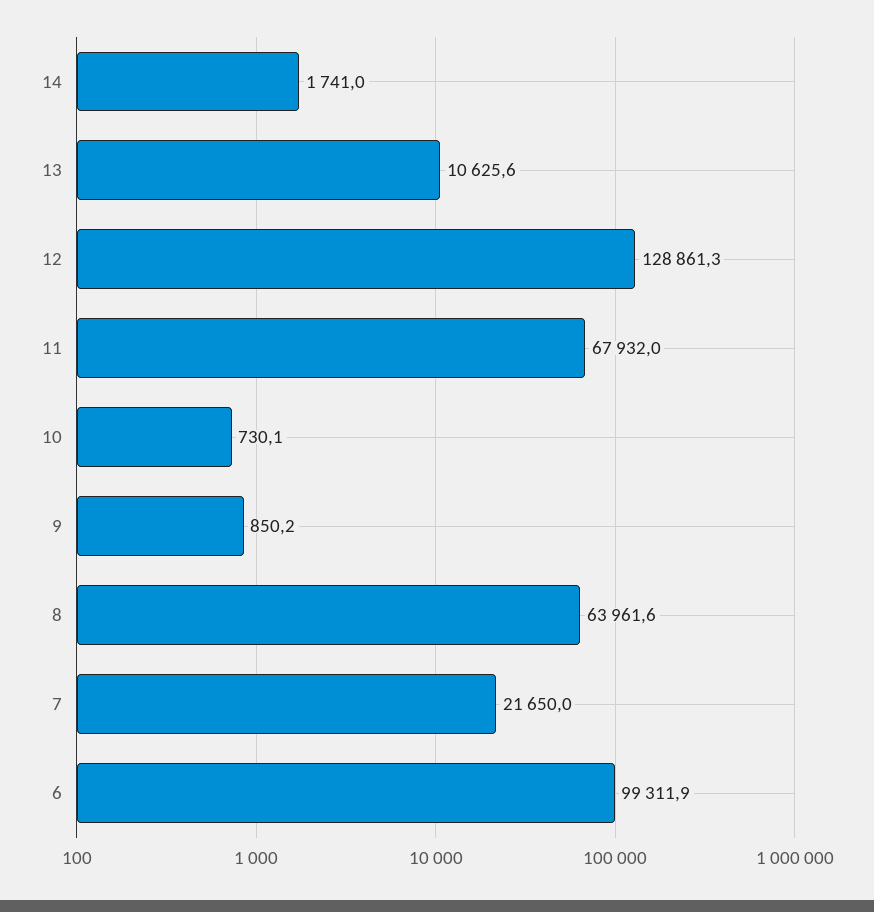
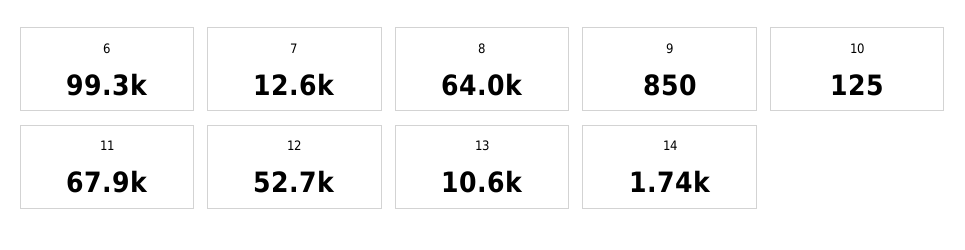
12: 128861.3 -> 52700
10: 730.1 -> 125
7: 21650 -> 12600

